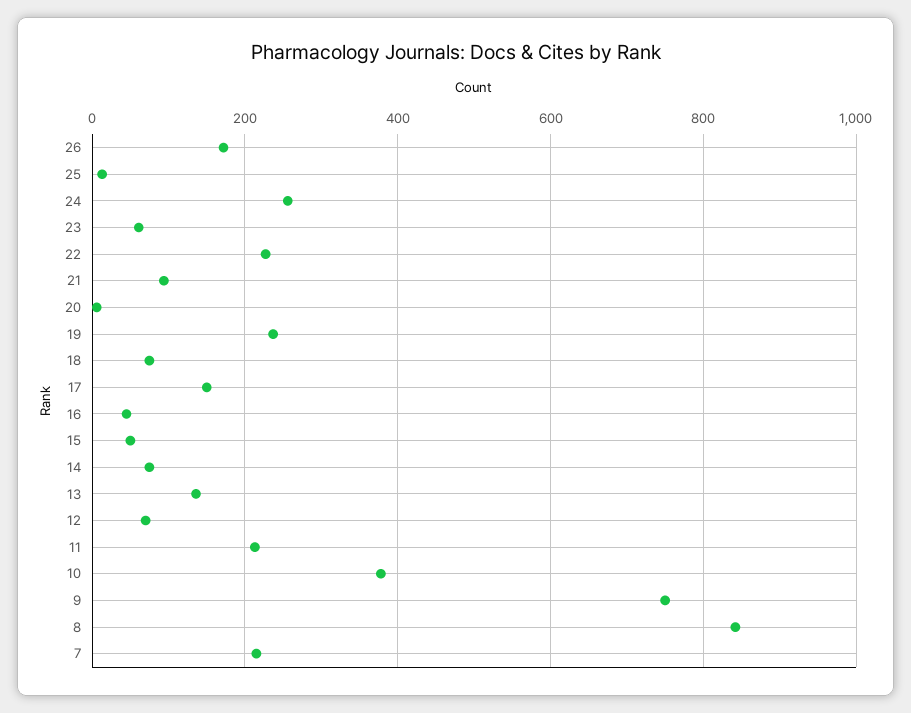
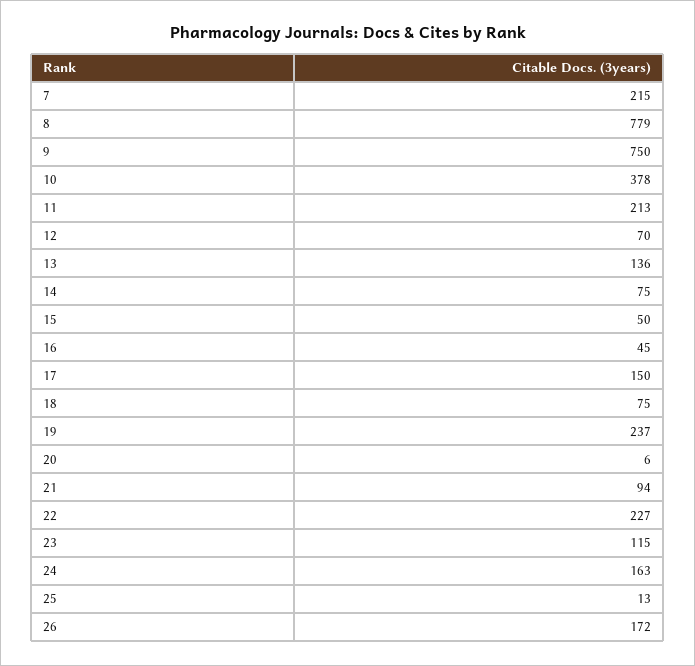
24: 260 -> 163
23: 60 -> 115
8: 840 -> 779

